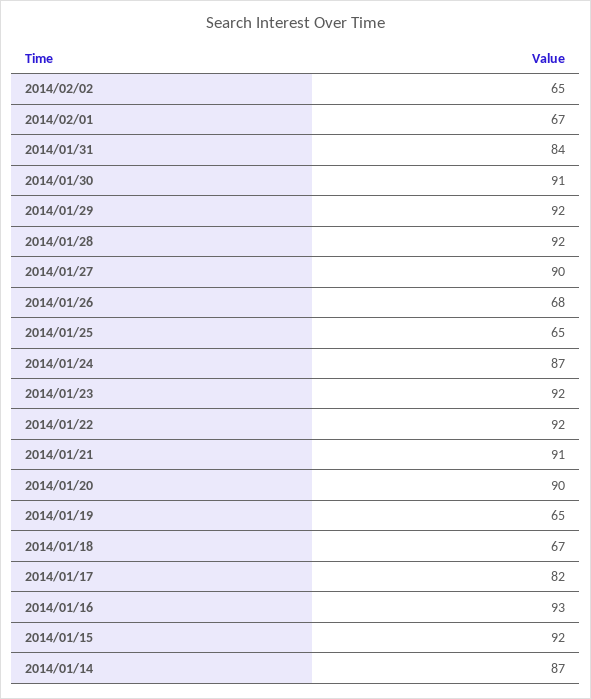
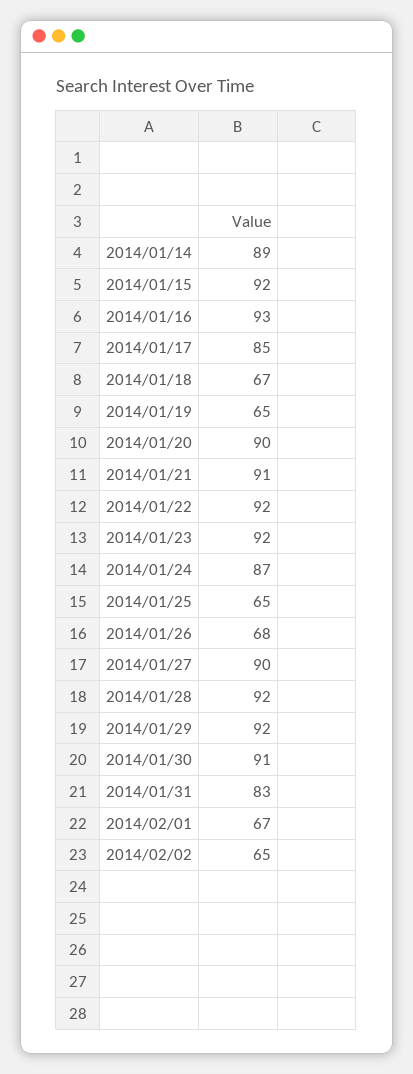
2014/01/31: 84 -> 83
2014/01/17: 82 -> 85
2014/01/14: 87 -> 89

